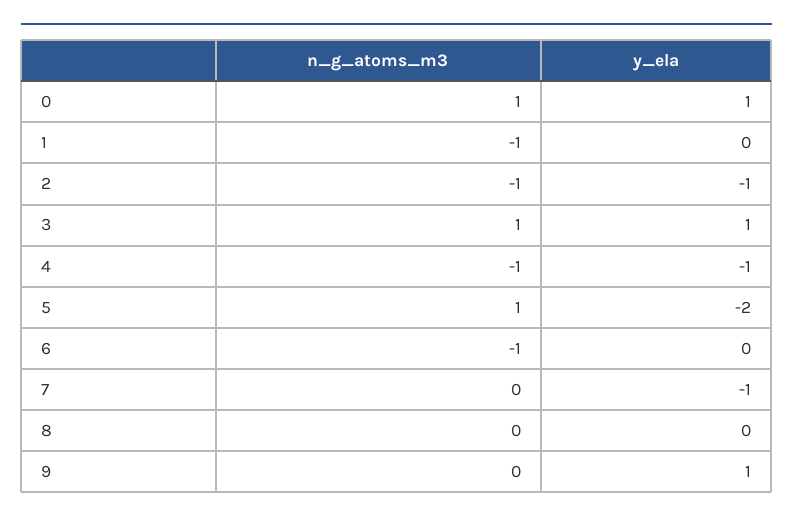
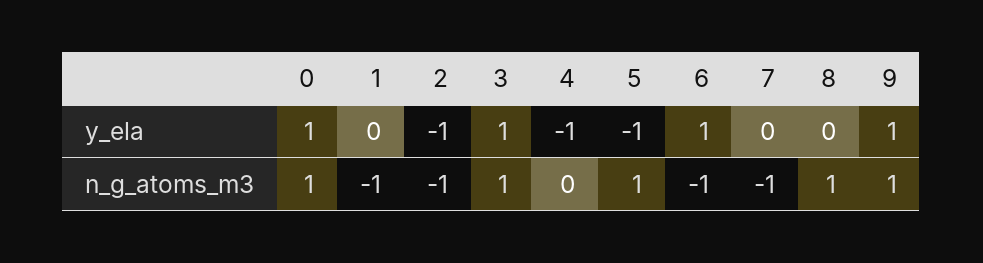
n_g_atoms_m3, 4: -1 -> 0
y_ela, 5: -2 -> -1
y_ela, 6: 0 -> 1
n_g_atoms_m3, 7: 0 -> -1
y_ela, 7: -1 -> 0
n_g_atoms_m3, 8: 0 -> 1
n_g_atoms_m3, 9: 0 -> 1

